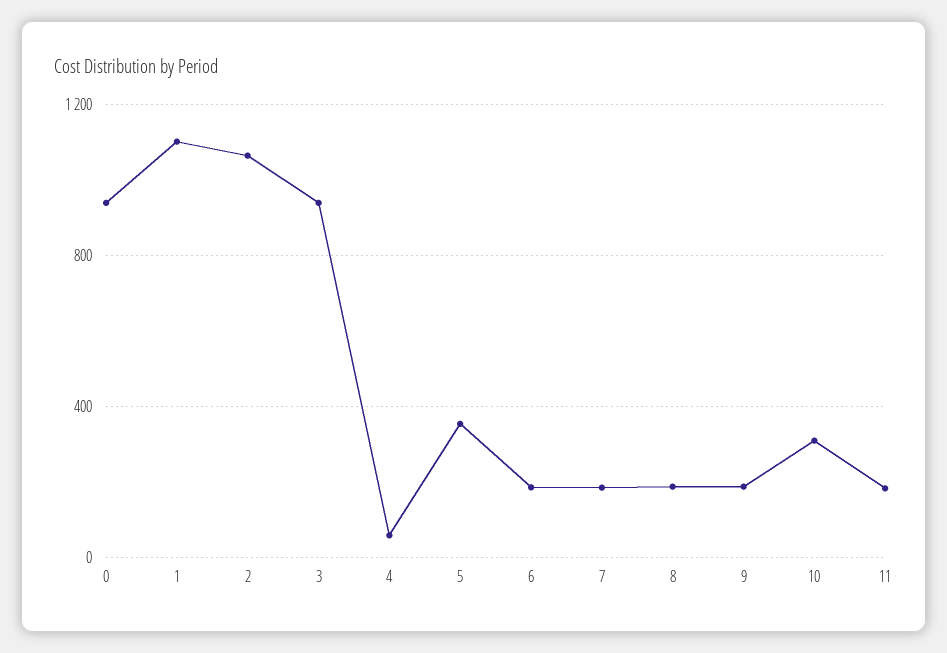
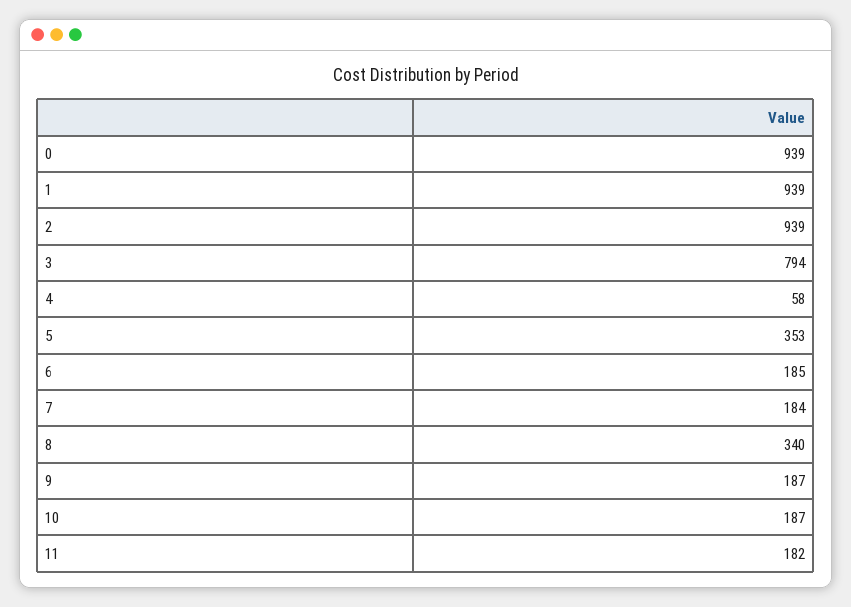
1: 1100 -> 939
2: 1050 -> 939
3: 950 -> 794
8: 200 -> 340
10: 300 -> 187

